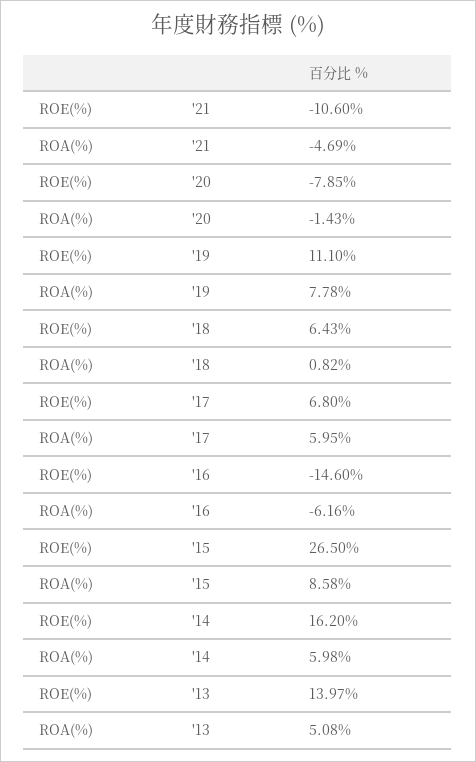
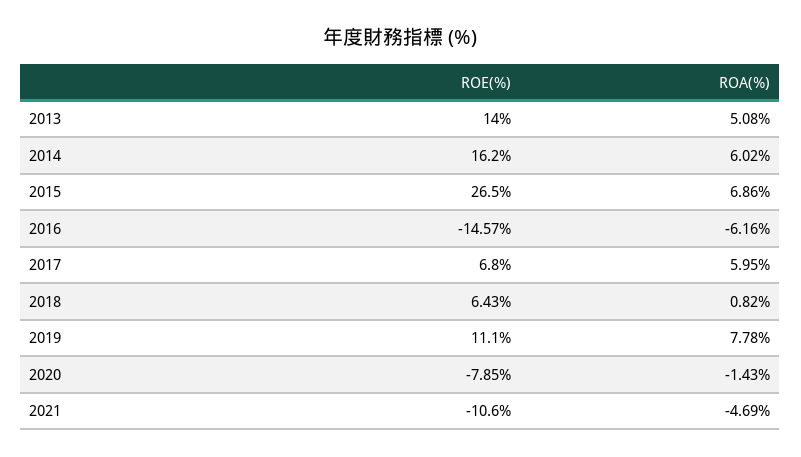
ROE(%), '16: -14.6 -> -14.57
ROA(%), '15: 8.58 -> 6.86
ROA(%), '14: 5.98 -> 6.02
ROE(%), '13: 13.97 -> 14

